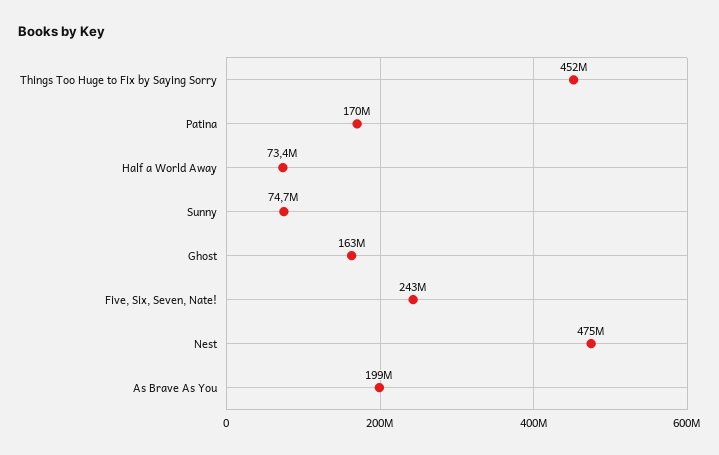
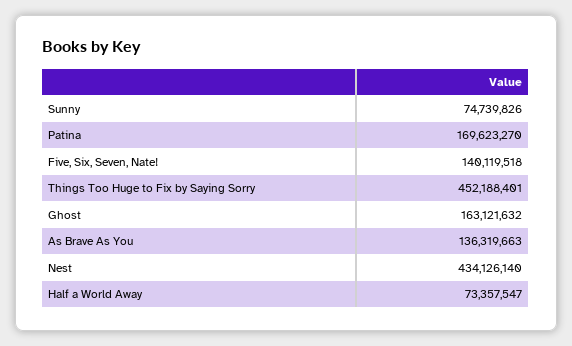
Five, Six, Seven, Nate!: 243000000 -> 140119518
Nest: 475000000 -> 434126140
As Brave As You: 199000000 -> 136319663

